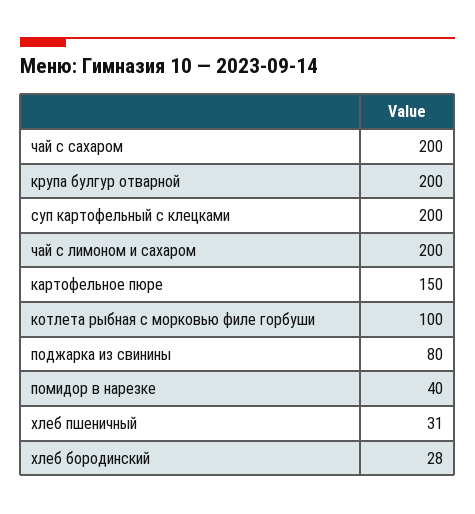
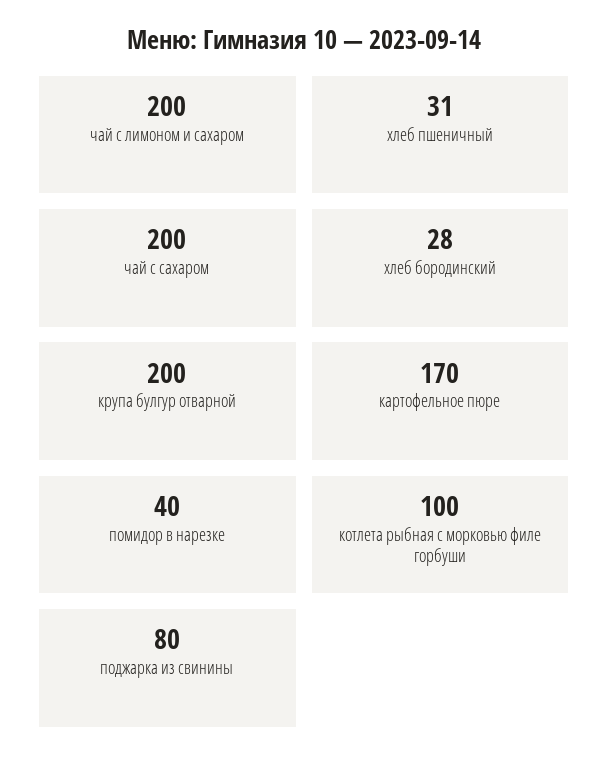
суп картофельный с клецками: 200 -> none
картофельное пюре: 150 -> 170

